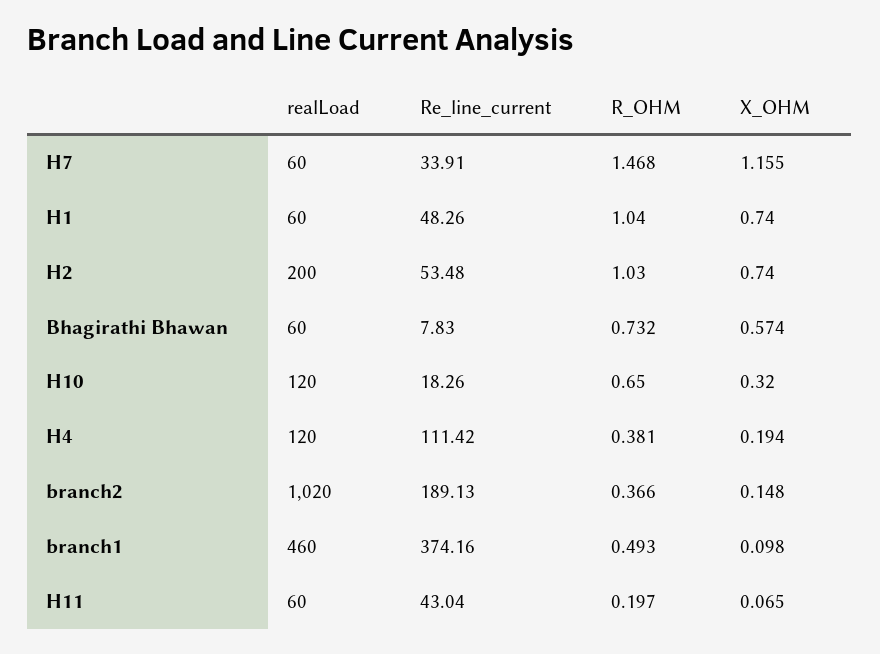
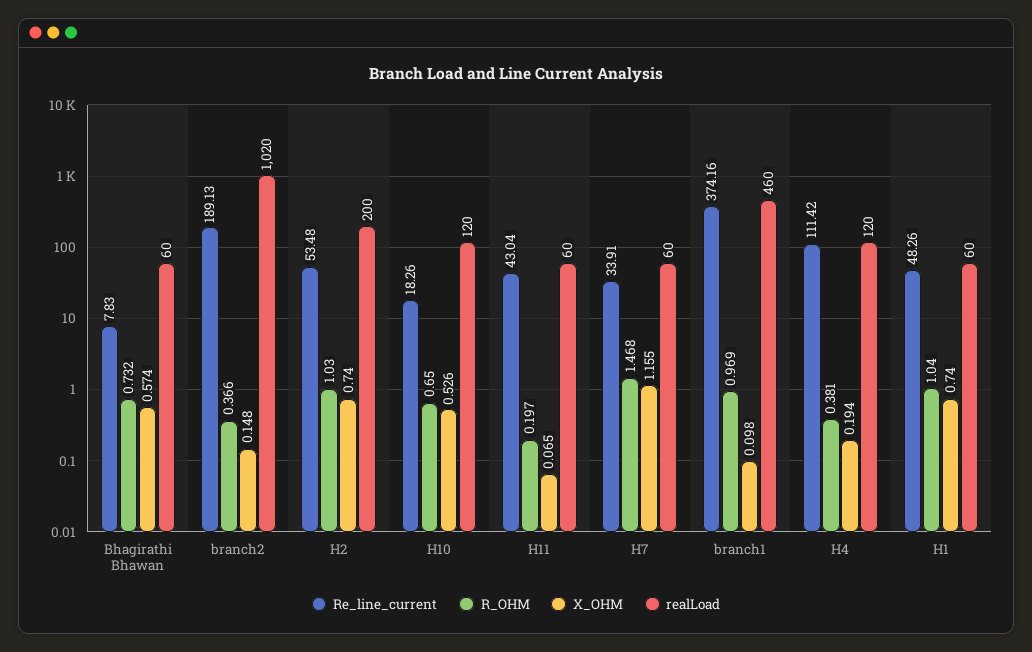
X_OHM, H10: 0.32 -> 0.526
R_OHM, branch1: 0.493 -> 0.969

